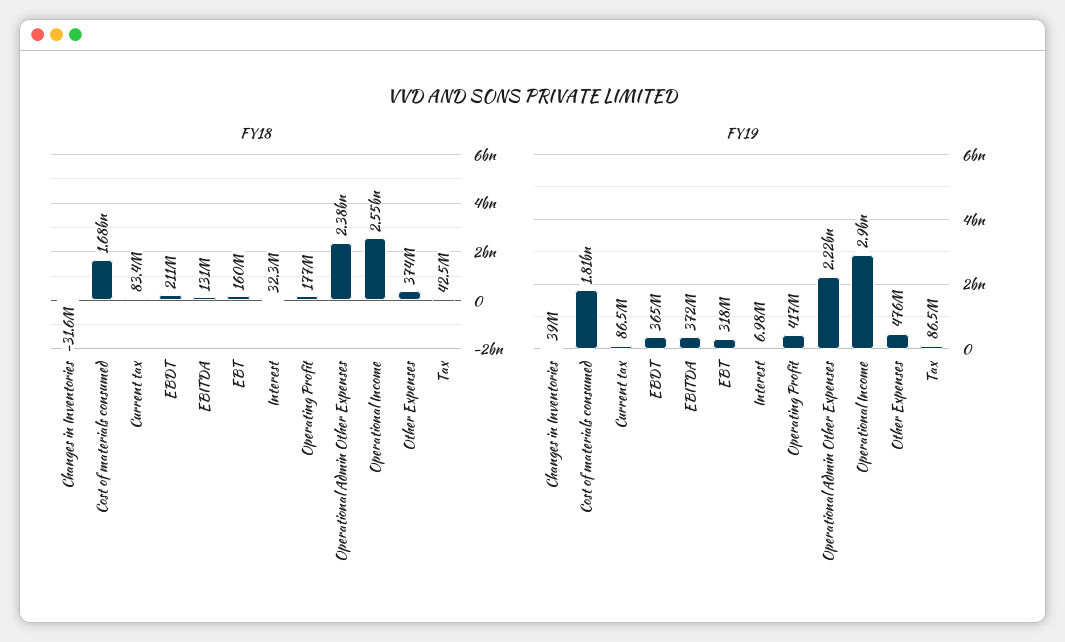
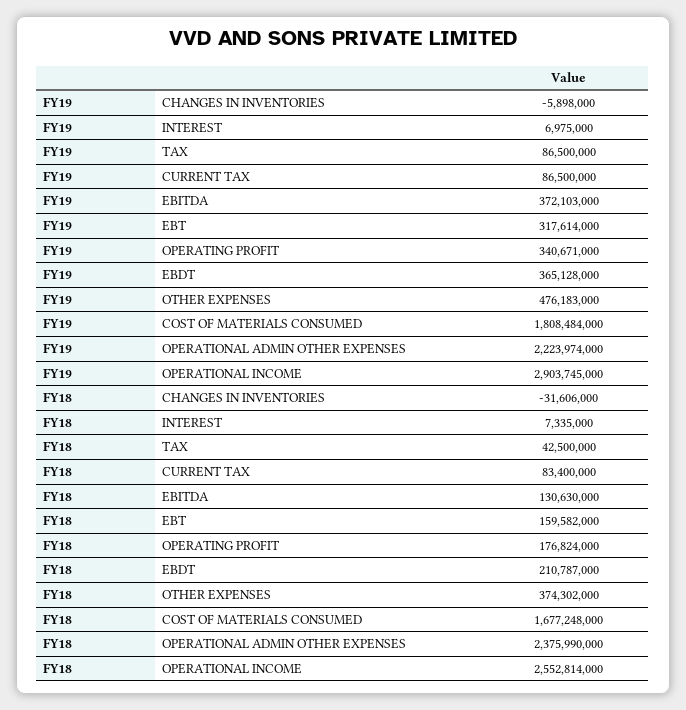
FY18, Interest: 32300000 -> 7335000
FY19, Changes in Inventories: 39000000 -> -5898000
FY19, Operating Profit: 417000000 -> 340671000

